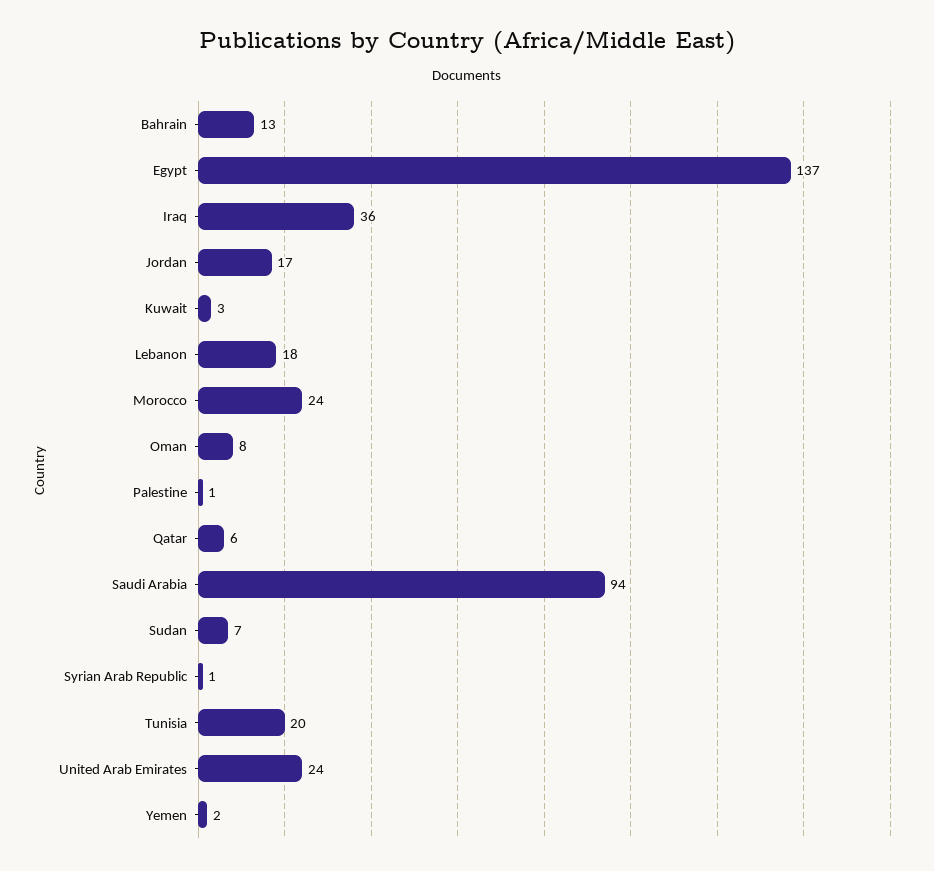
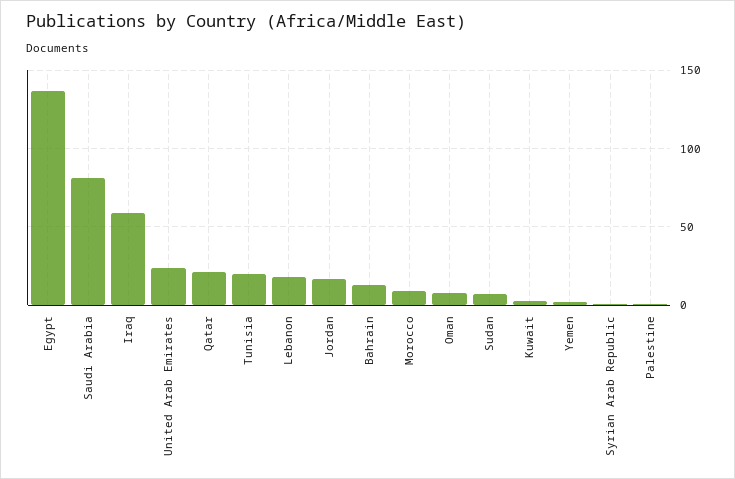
Iraq: 36 -> 60
Morocco: 24 -> 10
Qatar: 6 -> 20
Saudi Arabia: 94 -> 80

